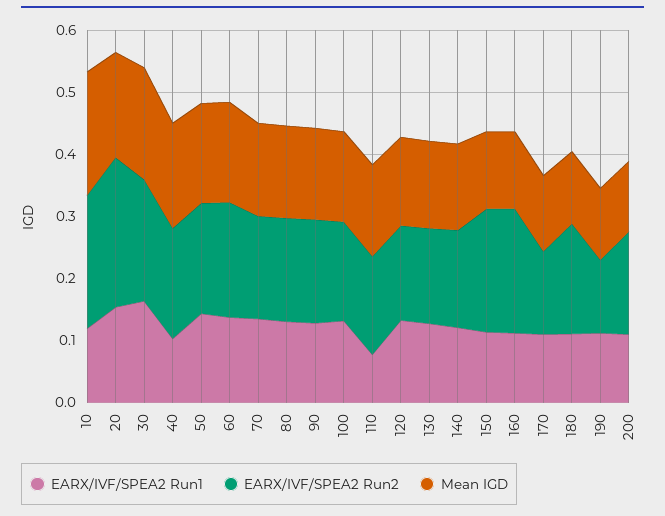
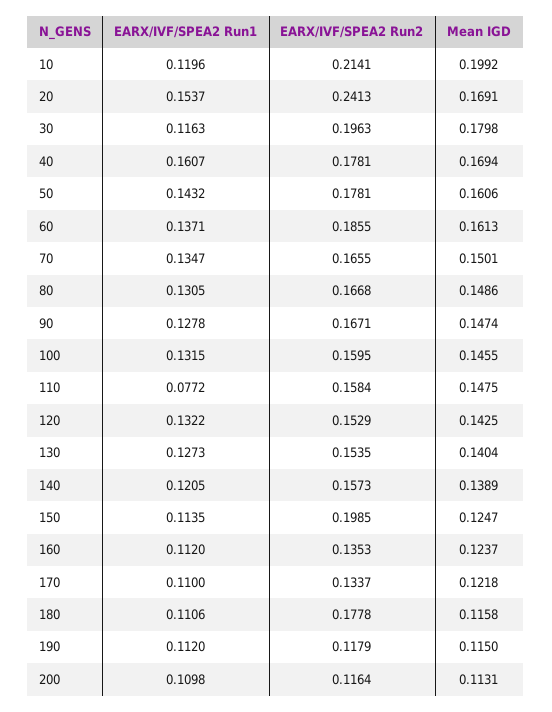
EARX/IVF/SPEA2 Run1, 30: 0.16 -> 0.1163
EARX/IVF/SPEA2 Run1, 40: 0.1 -> 0.1607
EARX/IVF/SPEA2 Run2, 160: 0.2 -> 0.1353
EARX/IVF/SPEA2 Run2, 200: 0.16 -> 0.1164

